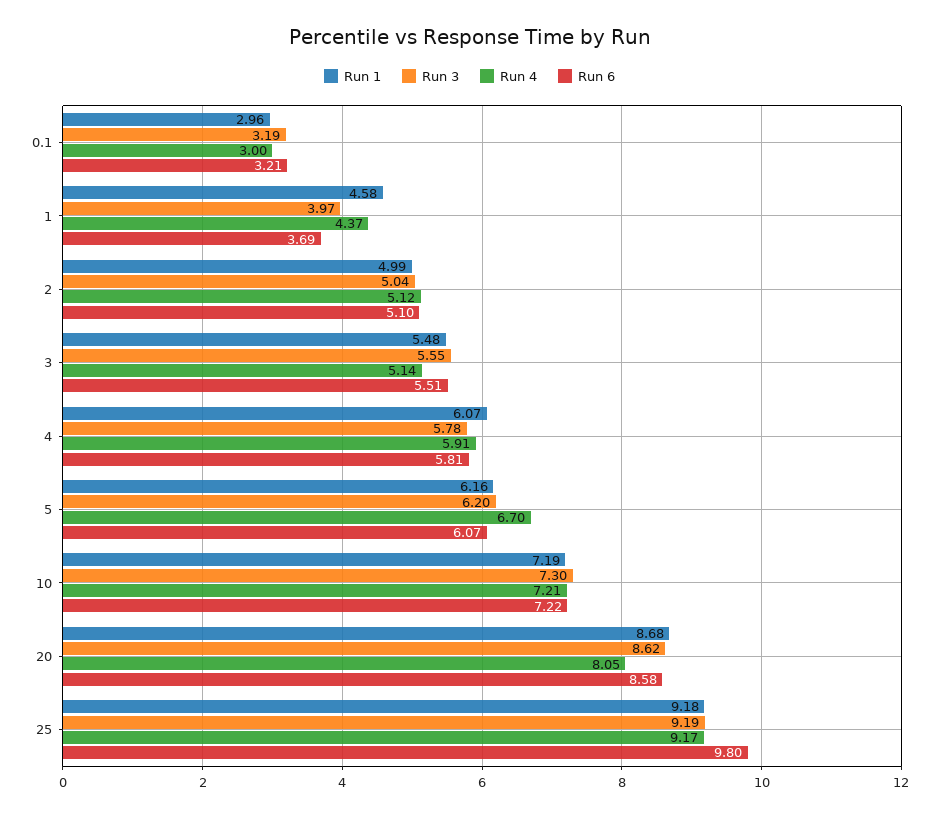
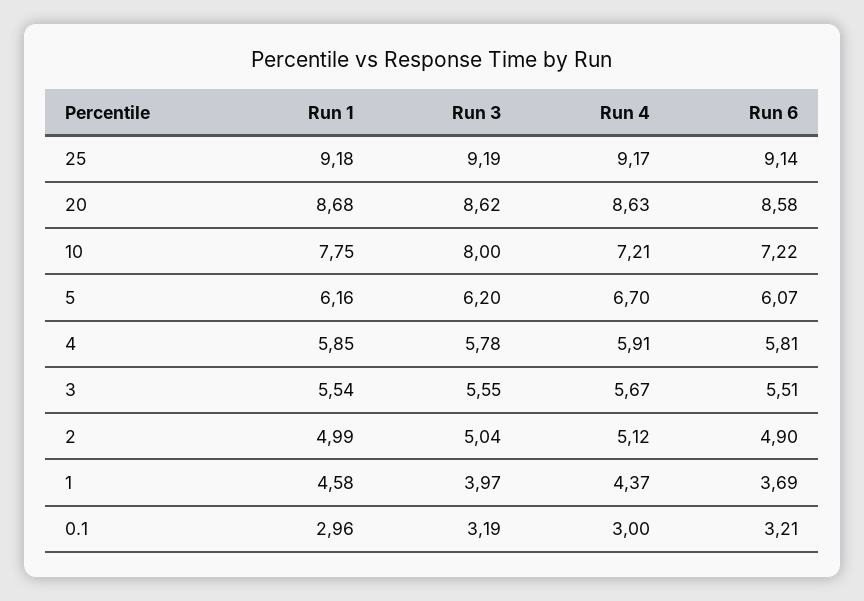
Run 6, 2: 5.1 -> 4.9
Run 1, 3: 5.48 -> 5.54
Run 4, 3: 5.14 -> 5.67
Run 1, 4: 6.07 -> 5.85
Run 1, 10: 7.19 -> 7.75
Run 3, 10: 7.3 -> 8
Run 4, 20: 8.05 -> 8.63
Run 6, 25: 9.8 -> 9.14

